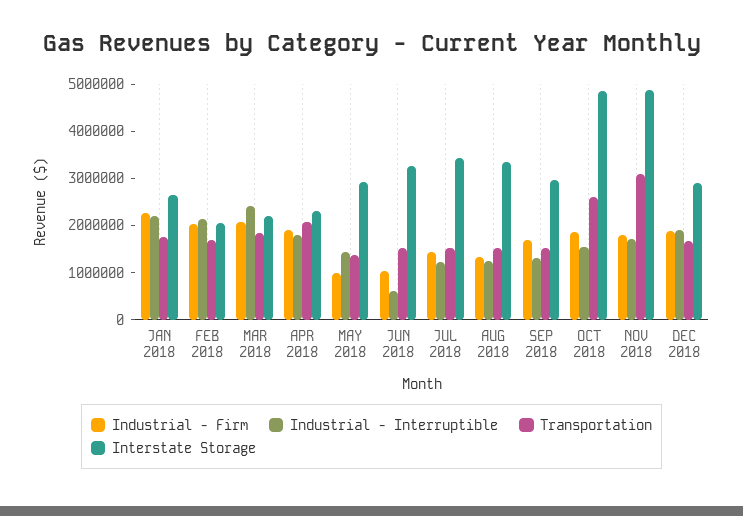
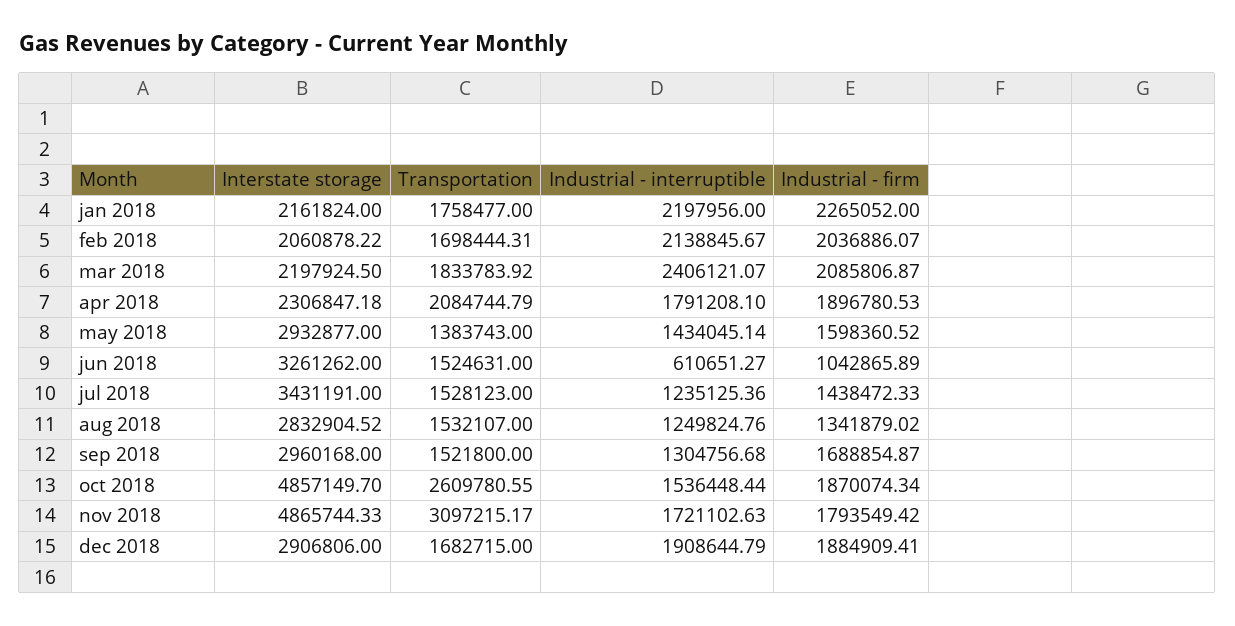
Interstate Storage, JAN 2018: 2600000 -> 2161824
Industrial - Firm, MAY 2018: 1000000 -> 1598360.52
Interstate Storage, AUG 2018: 3400000 -> 2832904.52

